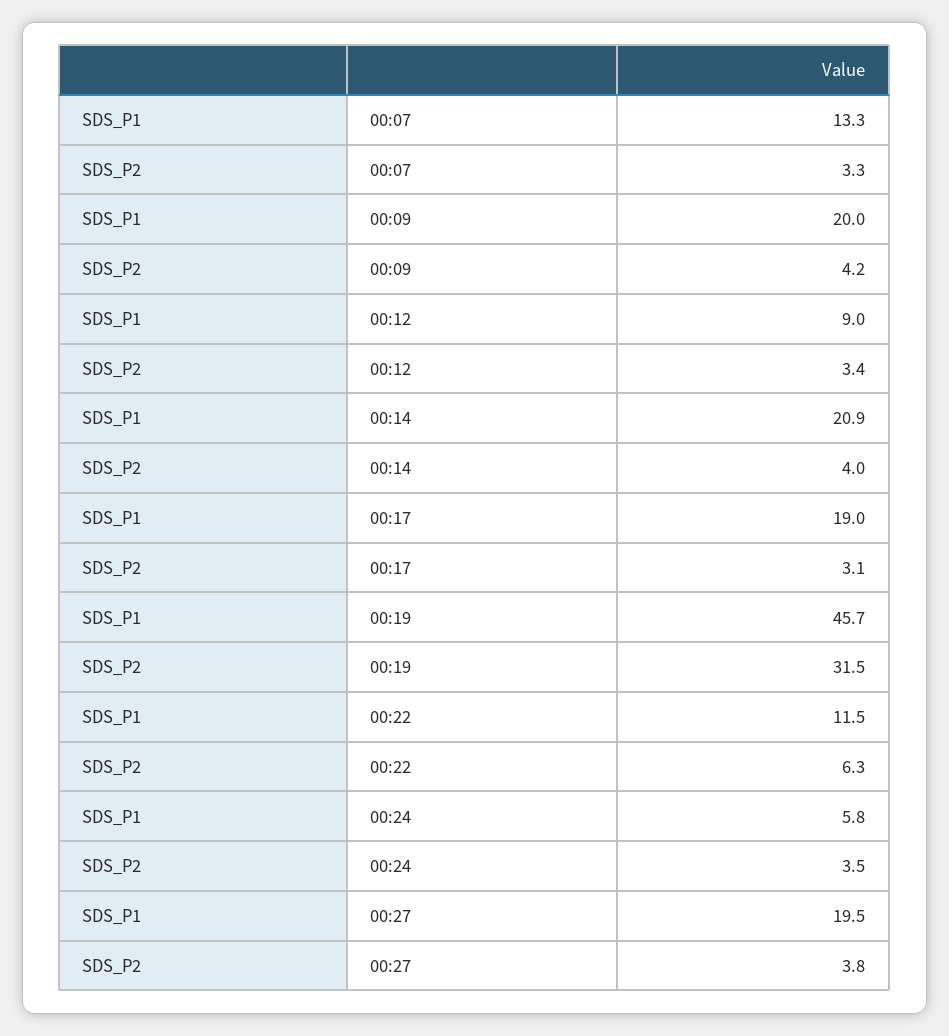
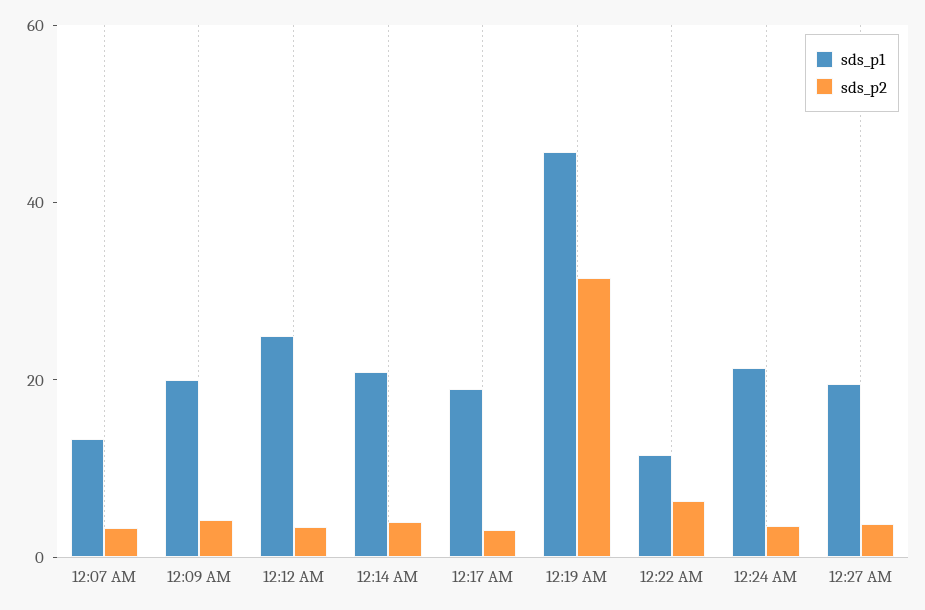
SDS_P1, 00:12: 9 -> 25
SDS_P1, 00:24: 5.8 -> 20

